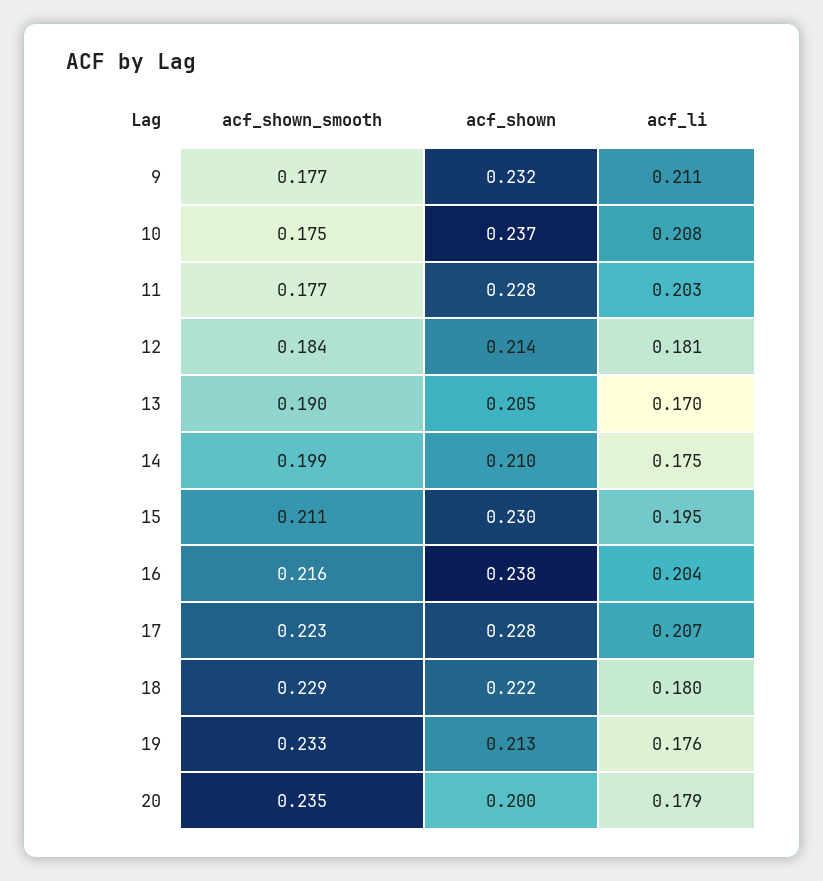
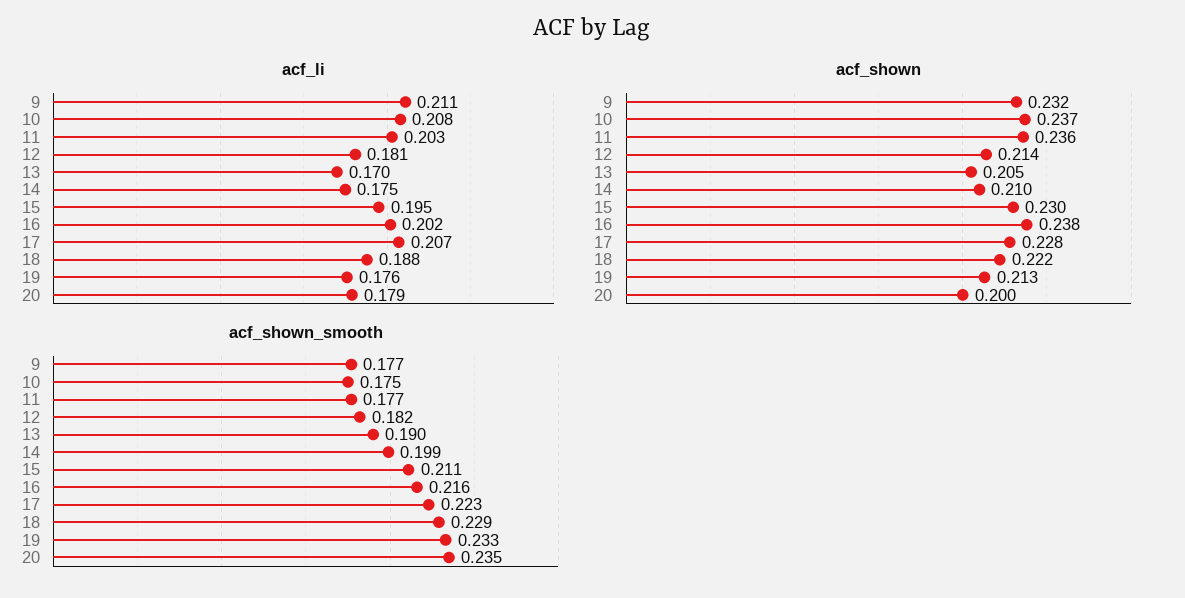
acf_shown, 11: 0.228 -> 0.236
acf_shown_smooth, 12: 0.184 -> 0.182
acf_li, 16: 0.204 -> 0.202
acf_li, 18: 0.18 -> 0.188

